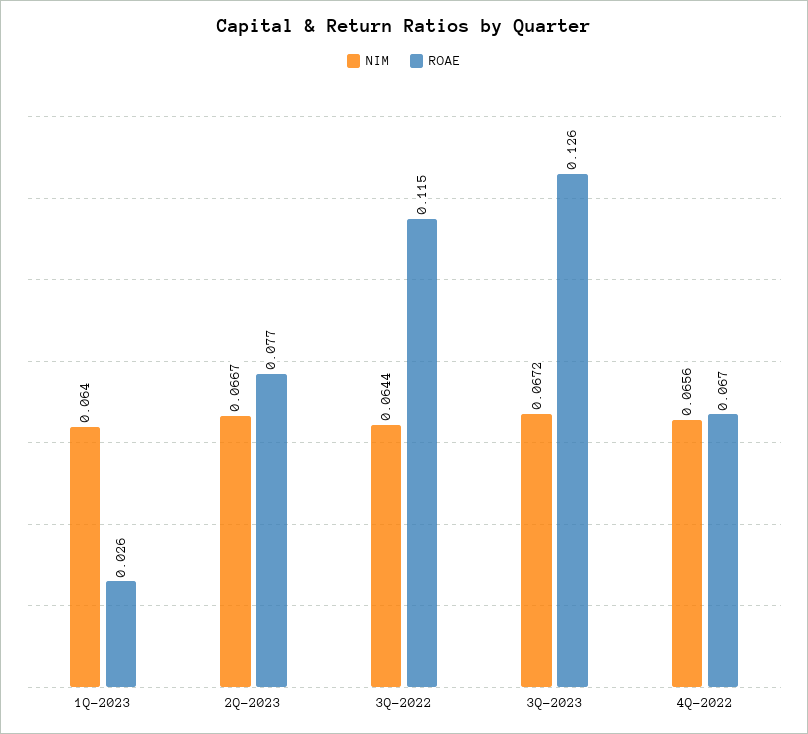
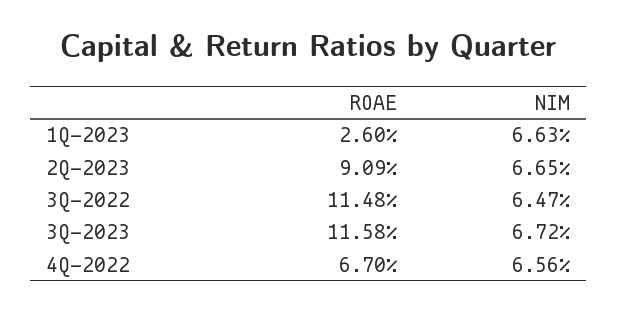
NIM, 1Q-2023: 0.064 -> 0.0663
NIM, 2Q-2023: 0.0667 -> 0.0665
ROAE, 2Q-2023: 0.077 -> 0.0909
NIM, 3Q-2022: 0.0644 -> 0.0647
ROAE, 3Q-2023: 0.126 -> 0.1158

